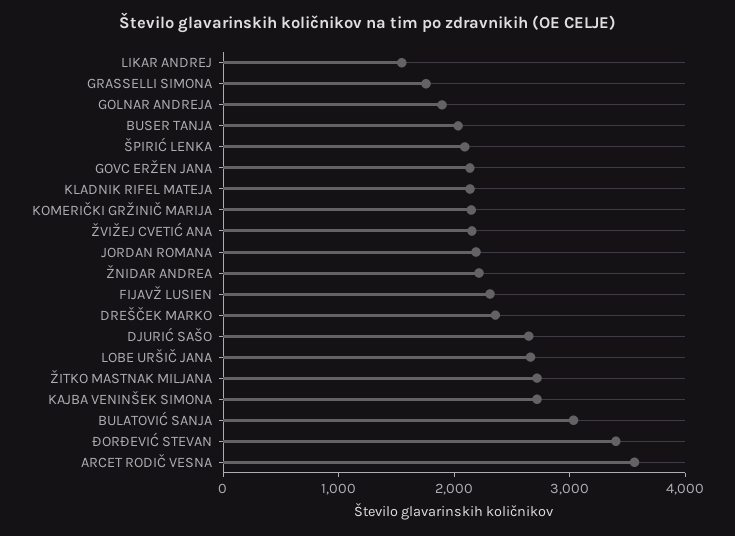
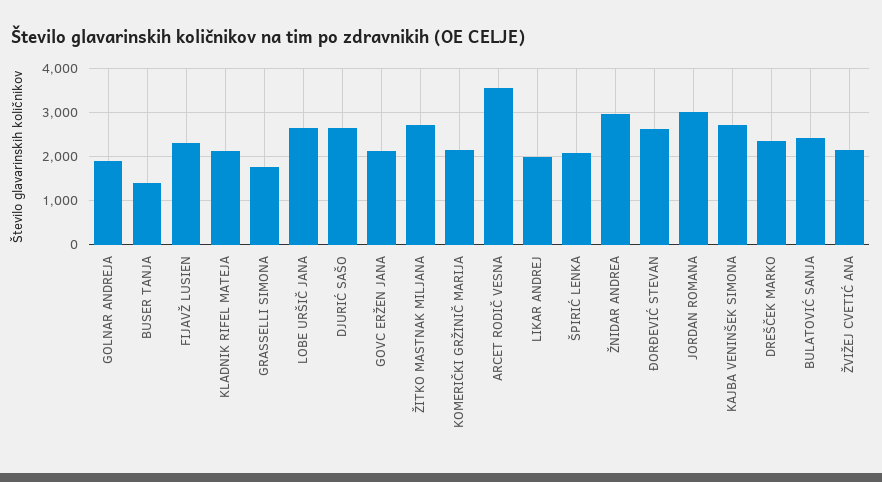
LIKAR ANDREJ: 1600 -> 2000
BUSER TANJA: 2000 -> 1400
JORDAN ROMANA: 2200 -> 3000
ŽNIDAR ANDREA: 2200 -> 3000
BULATOVIĆ SANJA: 3000 -> 2400
ĐORĐEVIĆ STEVAN: 3400 -> 2600

